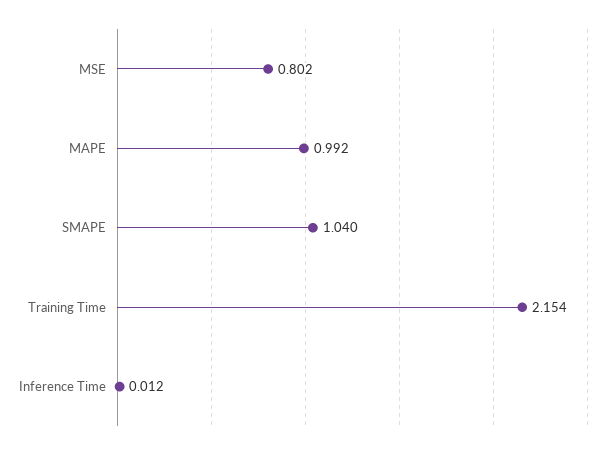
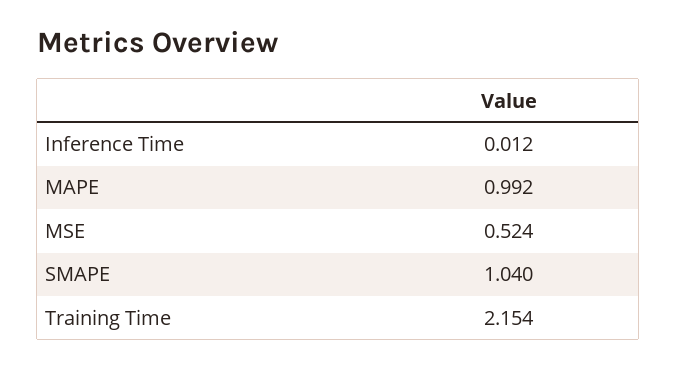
MSE: 0.802 -> 0.524

